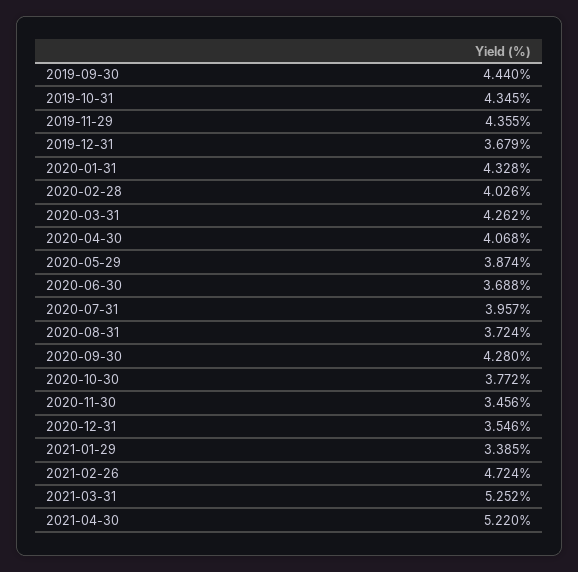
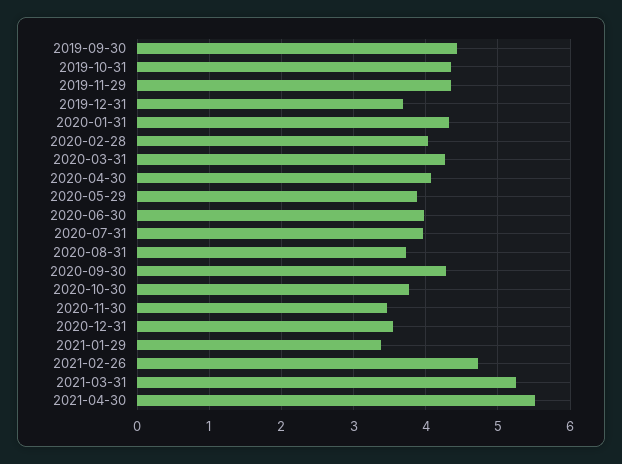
2020-06-30: 3.688 -> 4
2021-04-30: 5.22 -> 5.5

